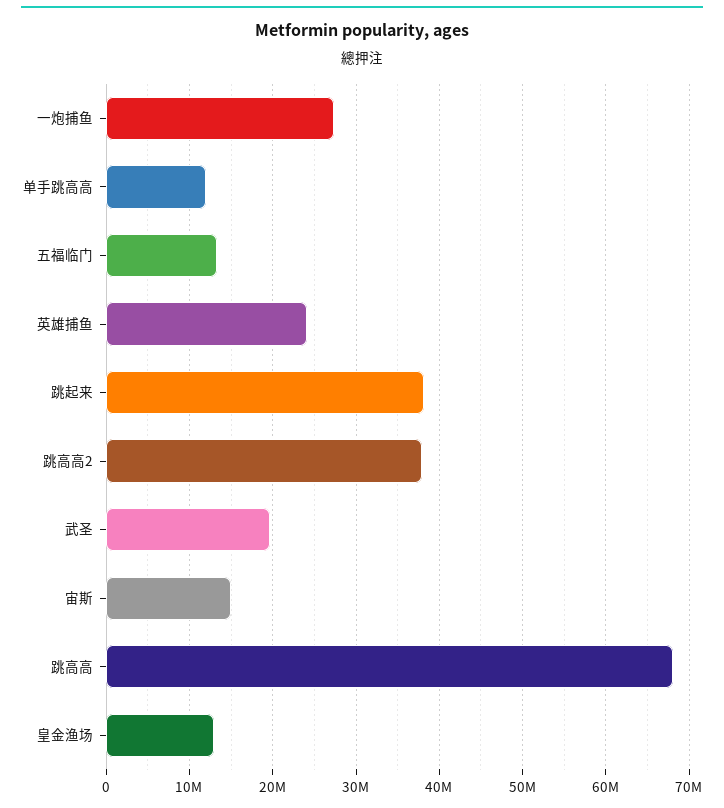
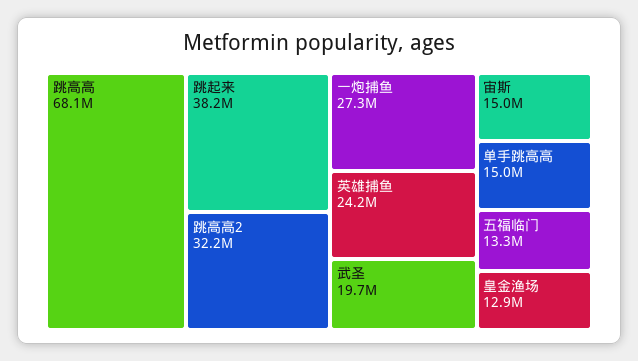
单手跳高高: 12000000 -> 15000000
跳高高2: 38000000 -> 32200000

